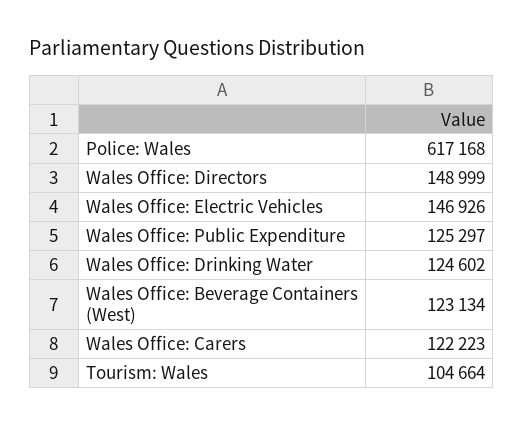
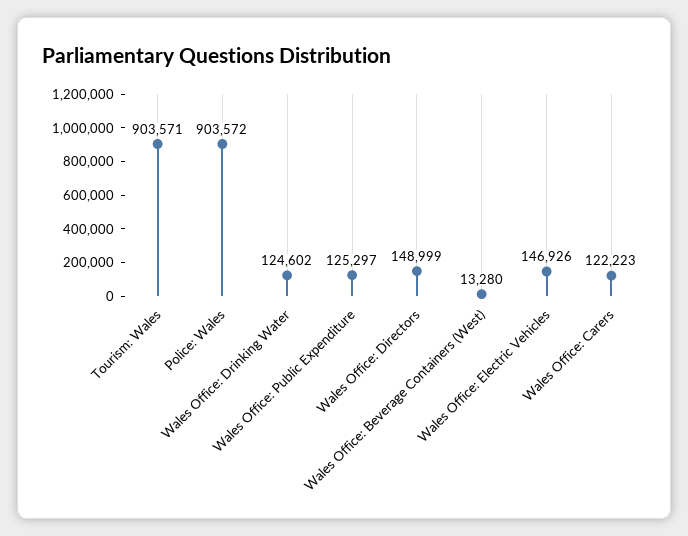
Police: Wales: 617168 -> 903572
Wales Office: Beverage Containers (West): 123134 -> 13280
Tourism: Wales: 104664 -> 903571

